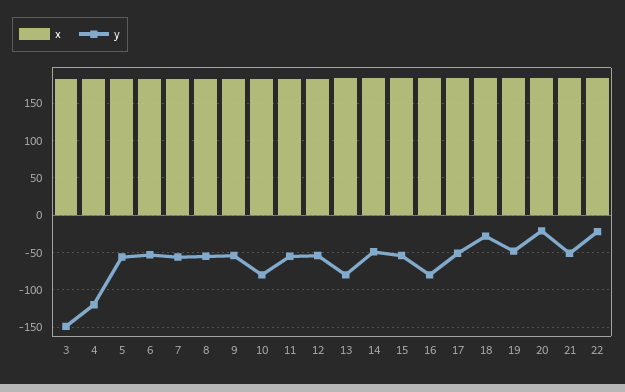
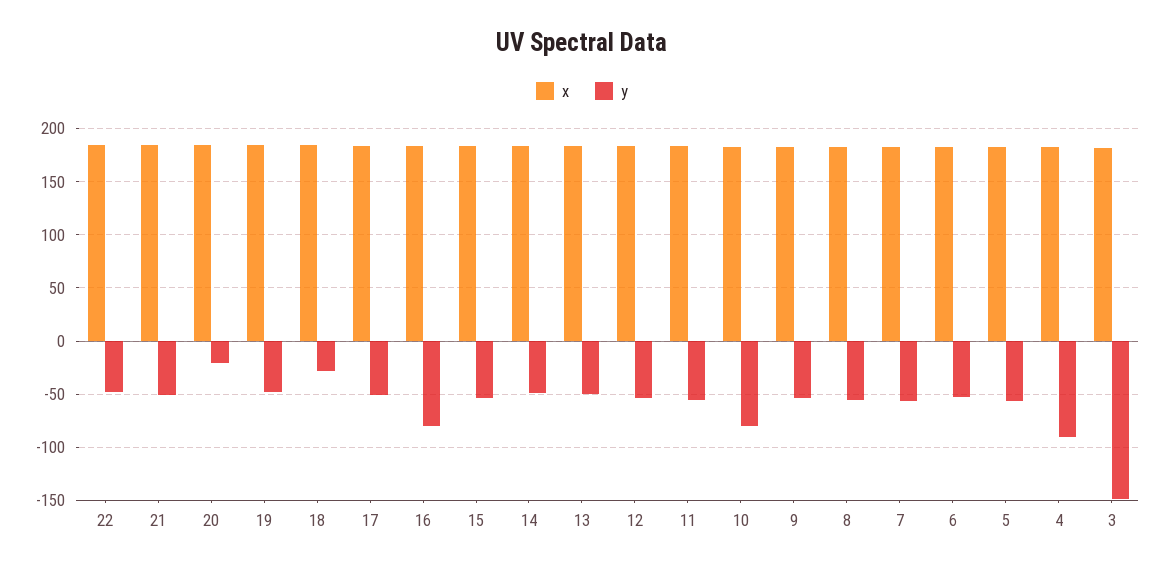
y, 4: -120 -> -90
y, 13: -80 -> -50
y, 22: -20 -> -50

